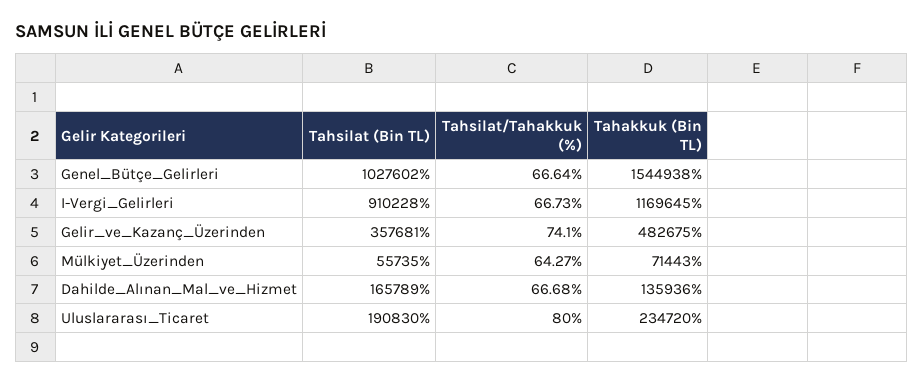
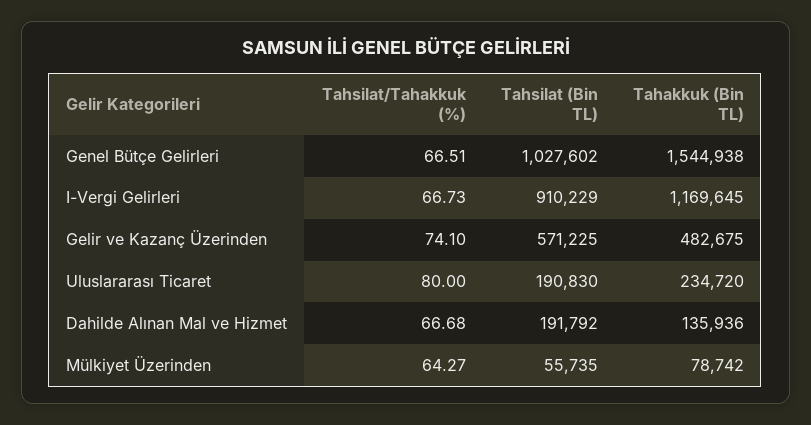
Tahsilat/Tahakkuk (%), Genel_Bütçe_Gelirleri: 66.64 -> 66.51
Tahsilat (Bin TL), I-Vergi_Gelirleri: 910228 -> 910229
Tahsilat (Bin TL), Gelir_ve_Kazanç_Üzerinden: 357681 -> 571225
Tahakkuk (Bin TL), Mülkiyet_Üzerinden: 71443 -> 78742
Tahsilat (Bin TL), Dahilde_Alınan_Mal_ve_Hizmet: 165789 -> 191792

